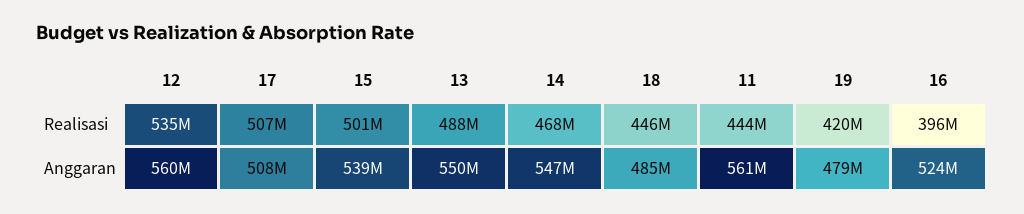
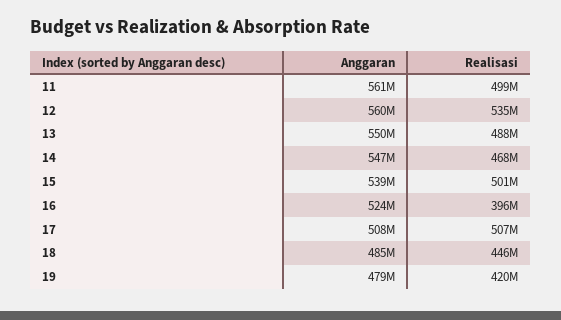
11, Realisasi: 444000000 -> 499000000

